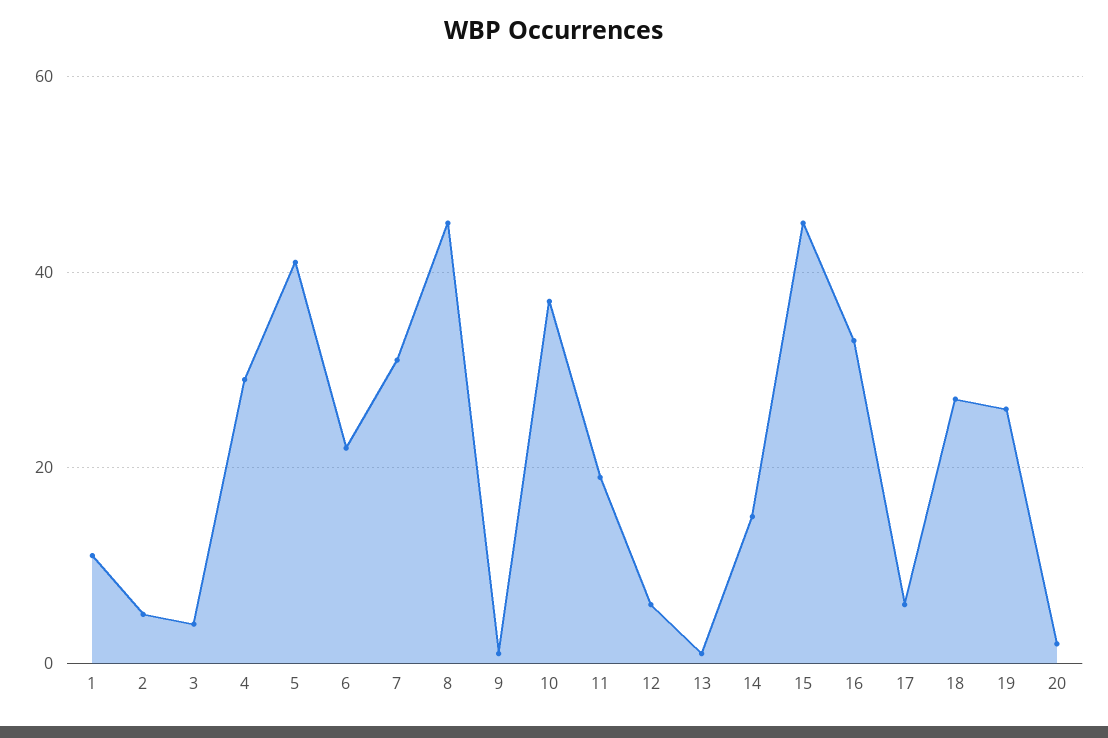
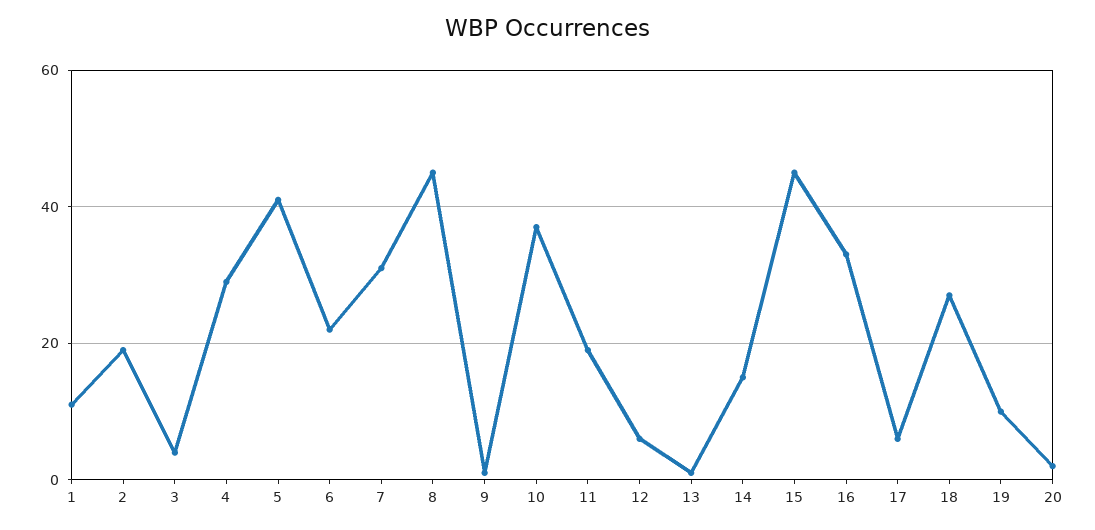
2: 5 -> 20
19: 25 -> 10

